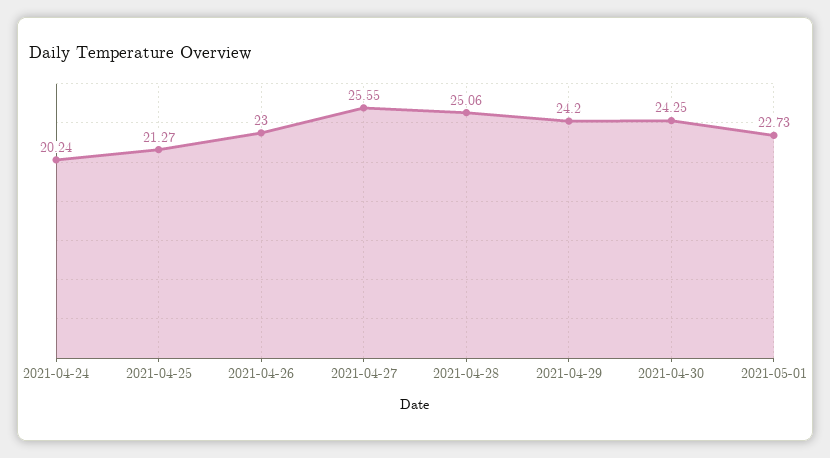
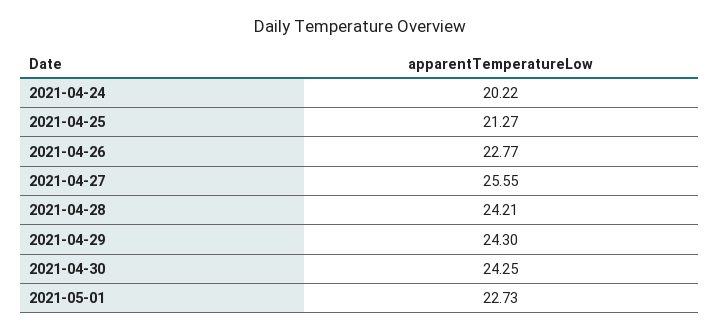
2021-04-24: 20.24 -> 20.22
2021-04-26: 23 -> 22.77
2021-04-28: 25.06 -> 24.21
2021-04-29: 24.2 -> 24.3

